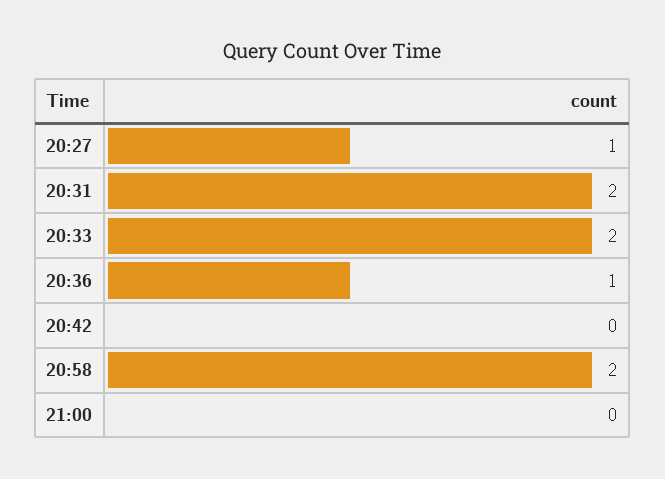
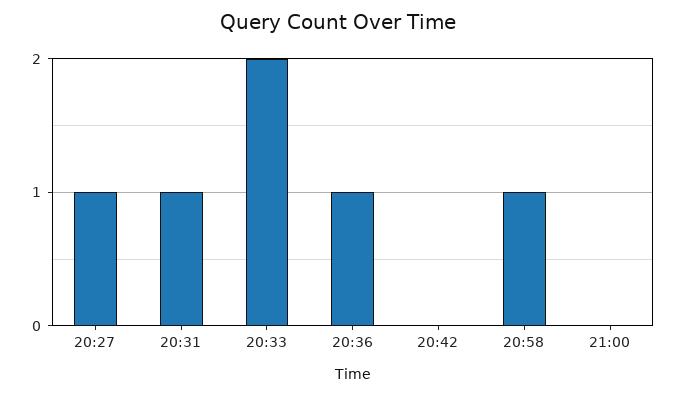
20:31: 2 -> 1
20:58: 2 -> 1

